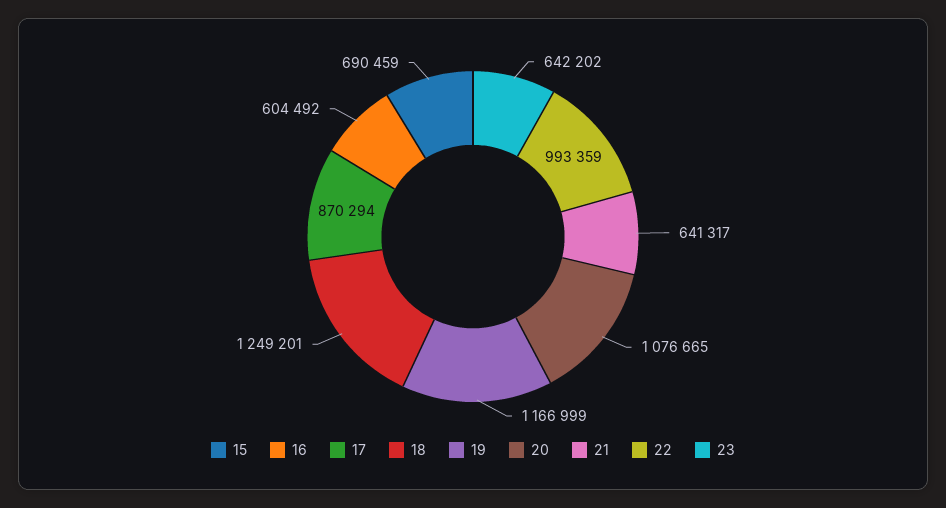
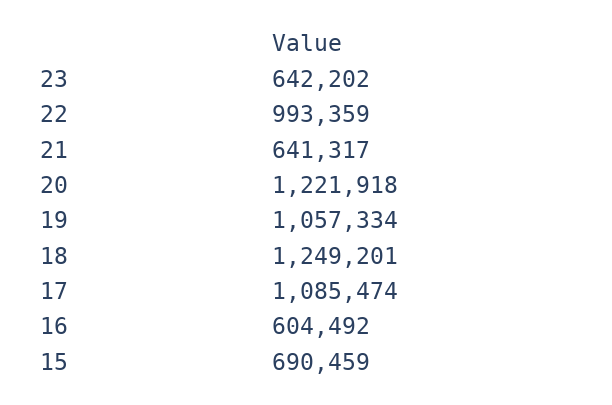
17: 870294 -> 1085474
19: 1166999 -> 1057334
20: 1076665 -> 1221918

